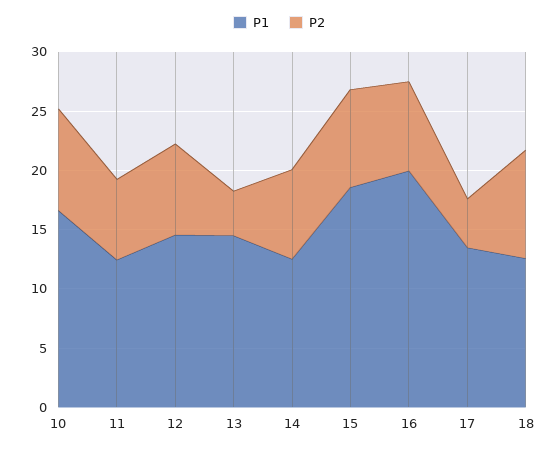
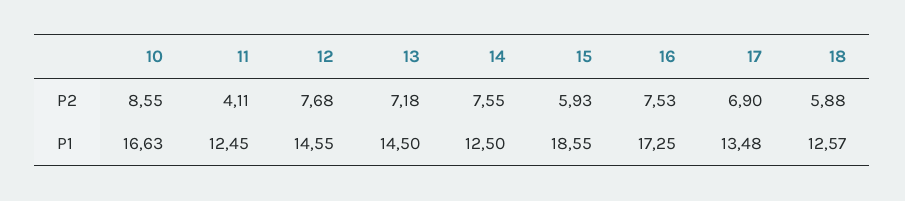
P2, 11: 7 -> 4.11
P2, 13: 4 -> 7.18
P2, 15: 8 -> 5.93
P1, 16: 20 -> 17.25
P2, 17: 4 -> 6.9
P2, 18: 9 -> 5.88

